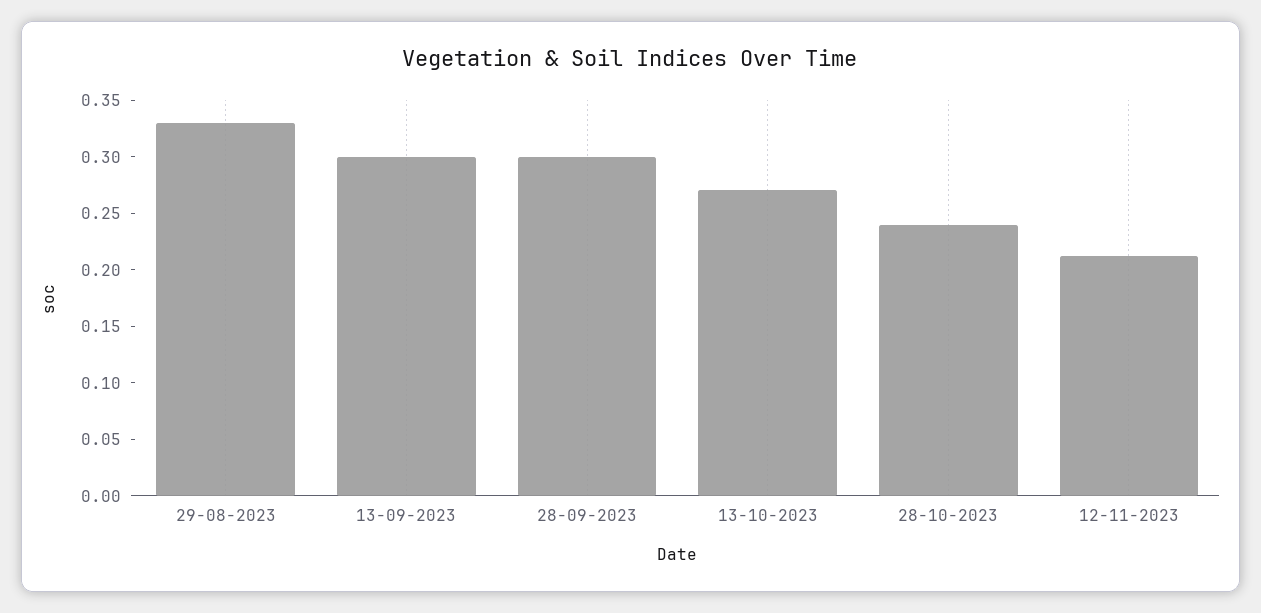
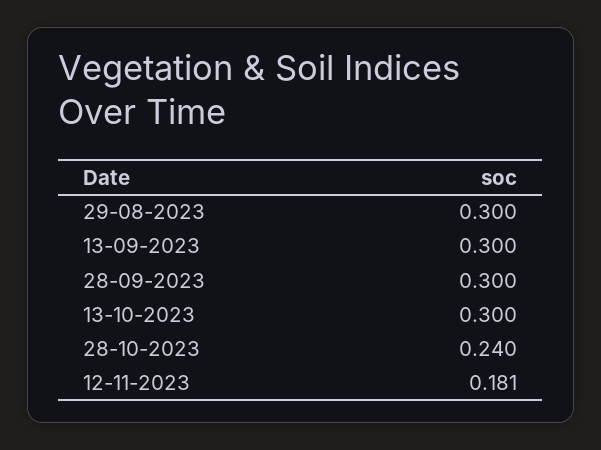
29-08-2023: 0.33 -> 0.3
13-10-2023: 0.27 -> 0.3
12-11-2023: 0.21 -> 0.181

